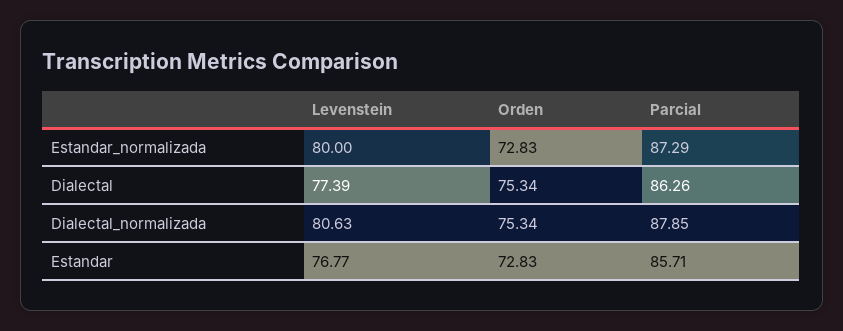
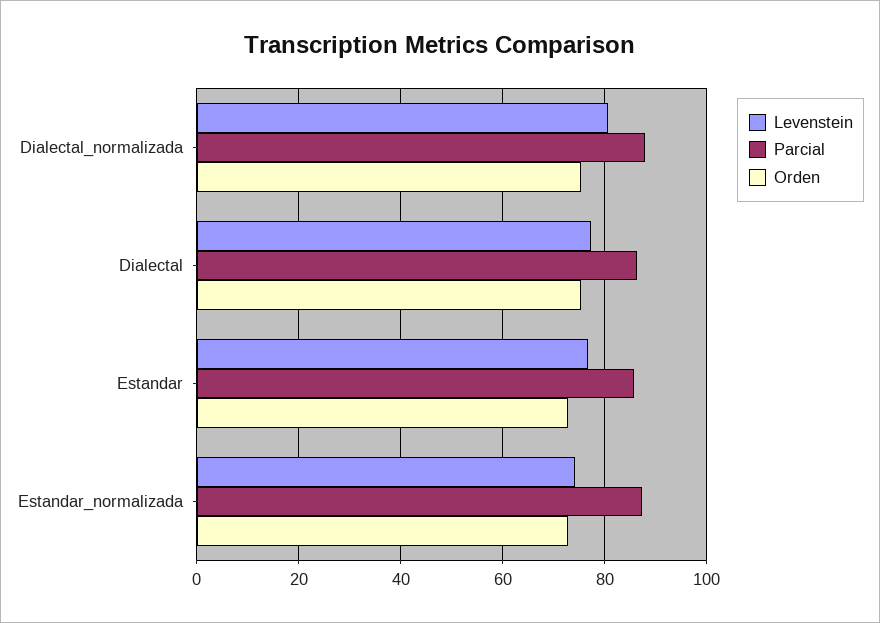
Levenstein, Estandar_normalizada: 80 -> 74

